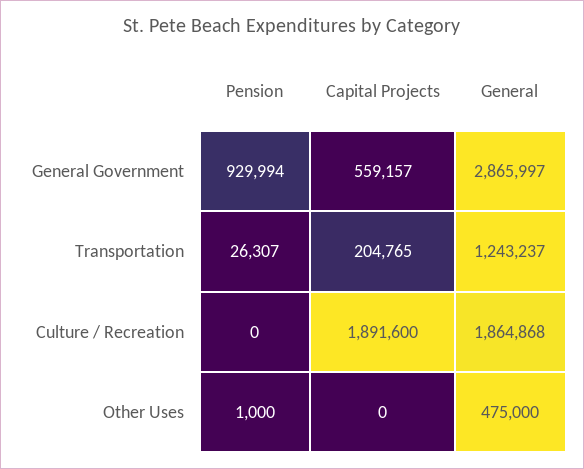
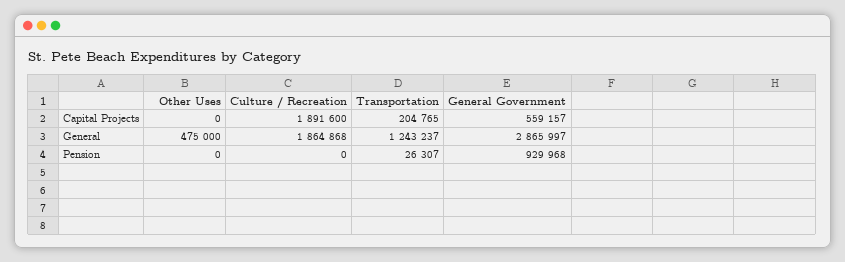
Pension, General Government: 929994 -> 929968
Pension, Other Uses: 1000 -> 0

